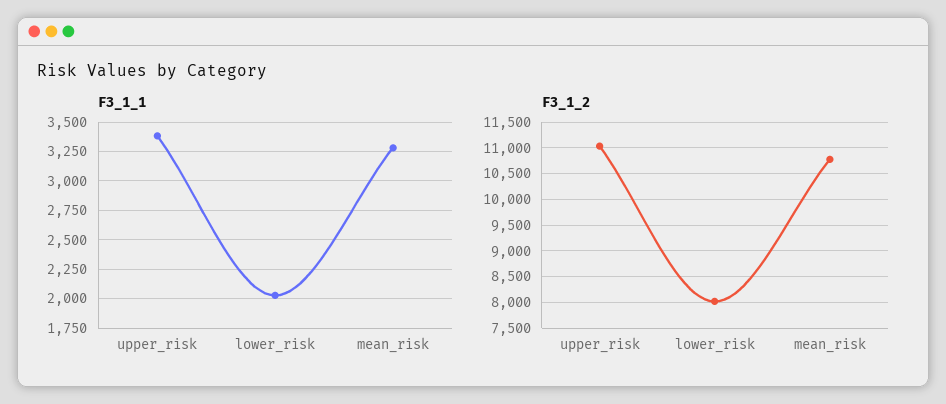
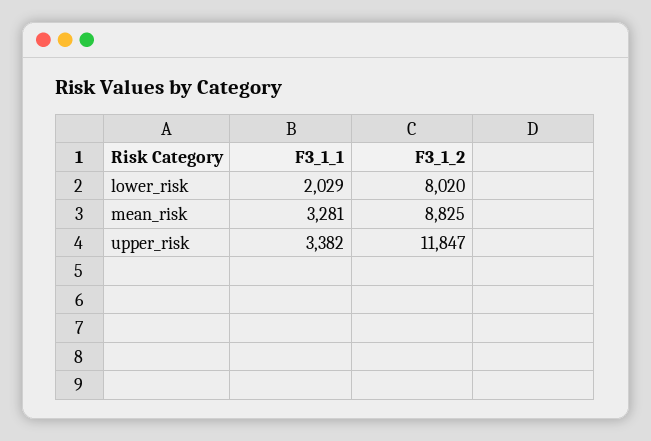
F3_1_2, upper_risk: 11000 -> 11847
F3_1_2, mean_risk: 10750 -> 8825

